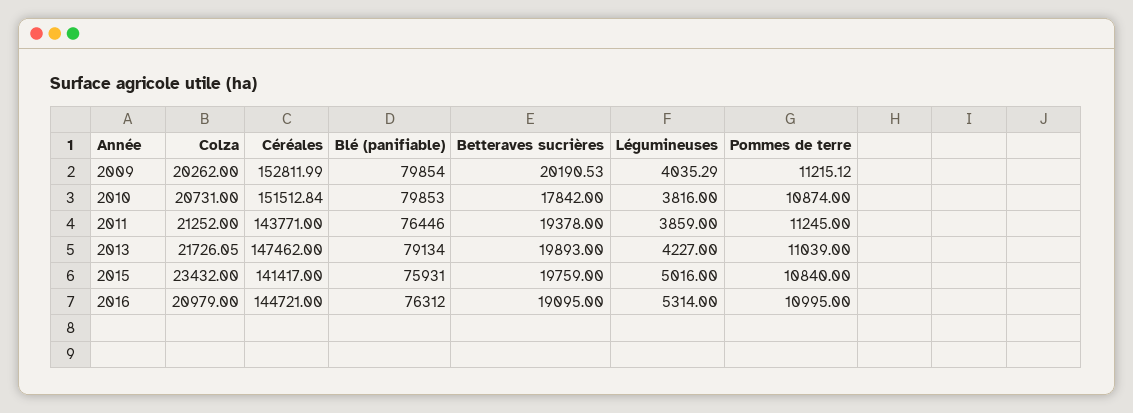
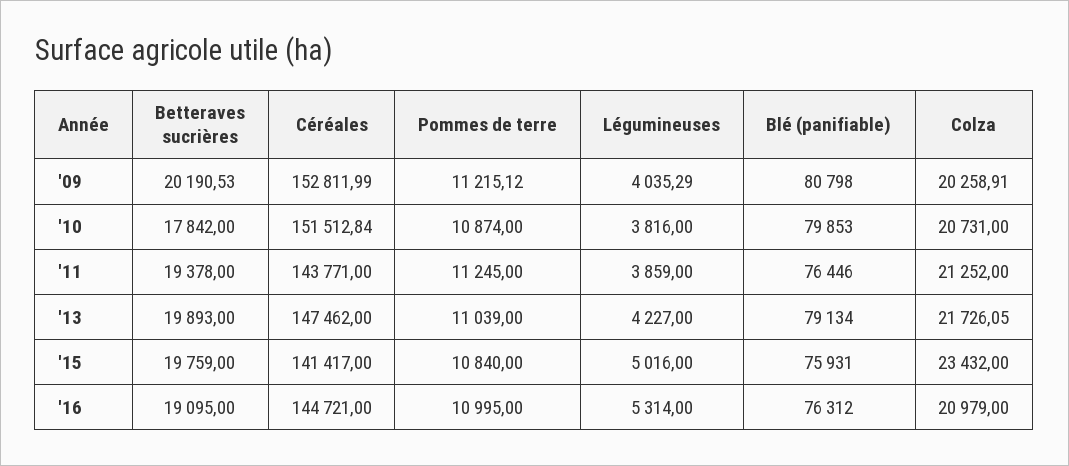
Colza, 2009: 20262 -> 20258.91
Blé (panifiable), 2009: 79854 -> 80798

